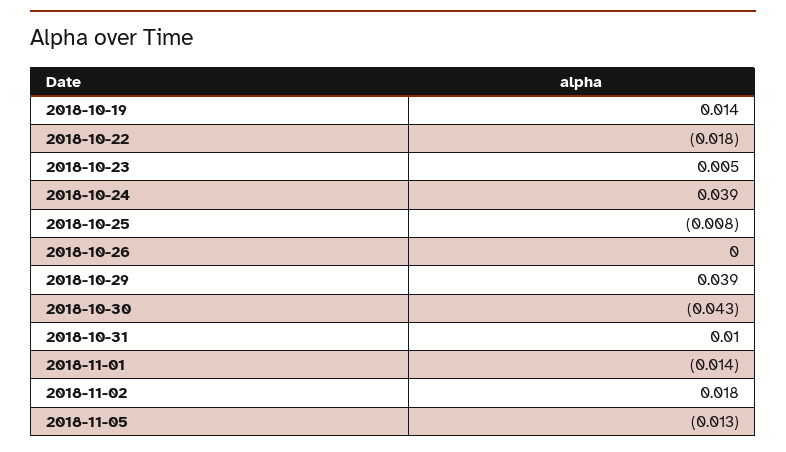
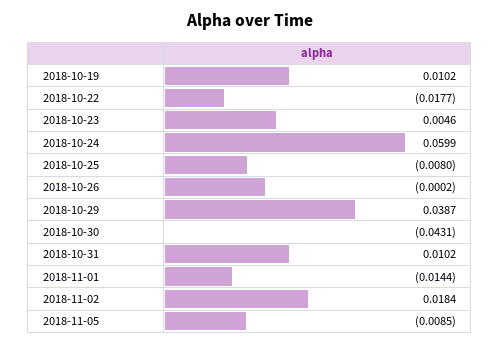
2018-10-19: 0.014 -> 0.0102
2018-10-24: 0.039 -> 0.0599
2018-11-05: -0.013 -> -0.0085

